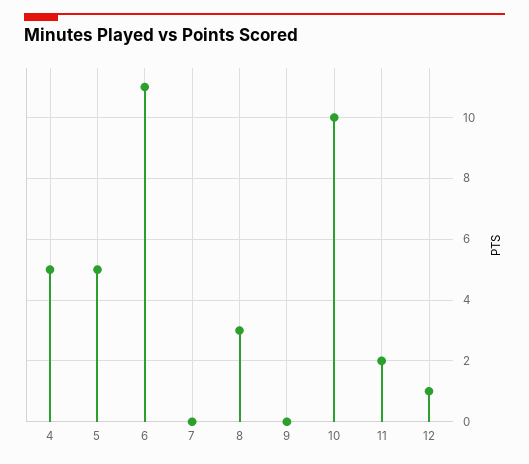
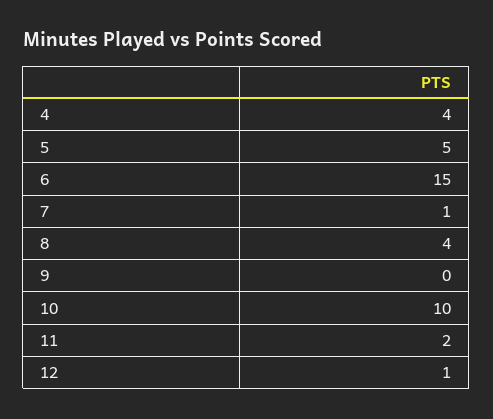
4: 5 -> 4
6: 11 -> 15
7: 0 -> 1
8: 3 -> 4

